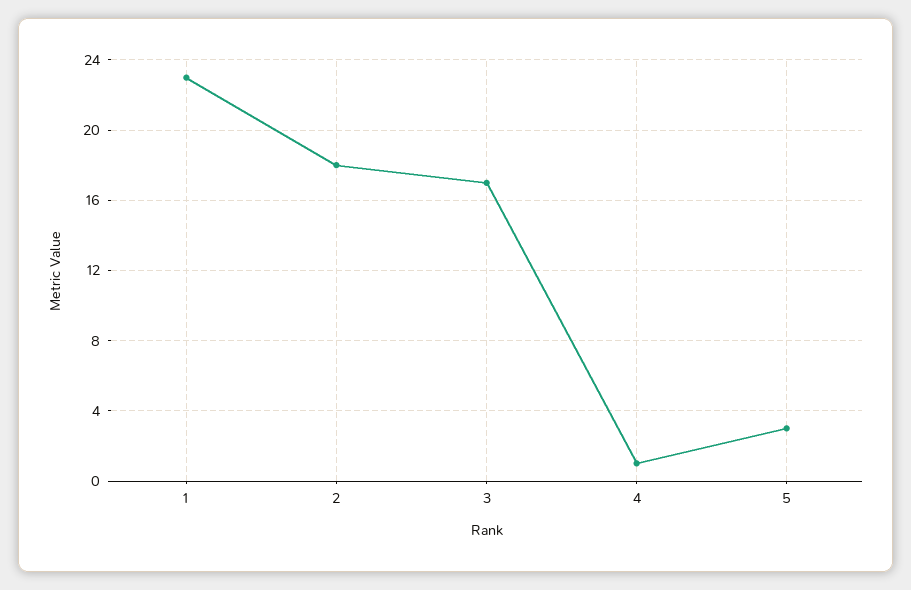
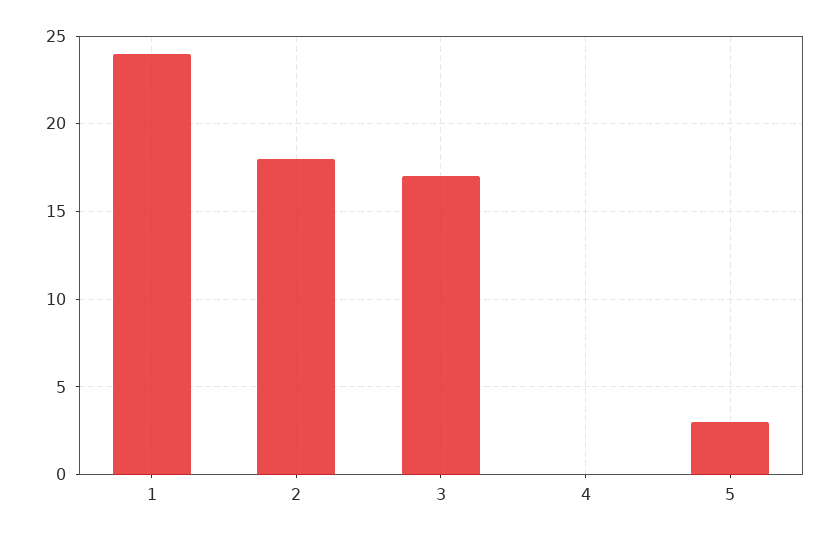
1: 23 -> 24
4: 1 -> 0

